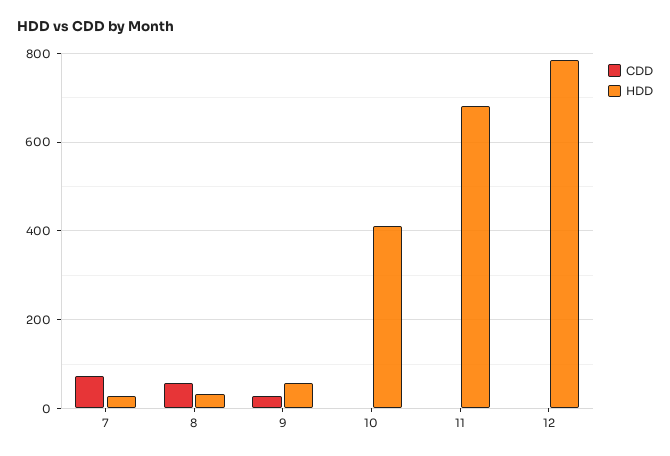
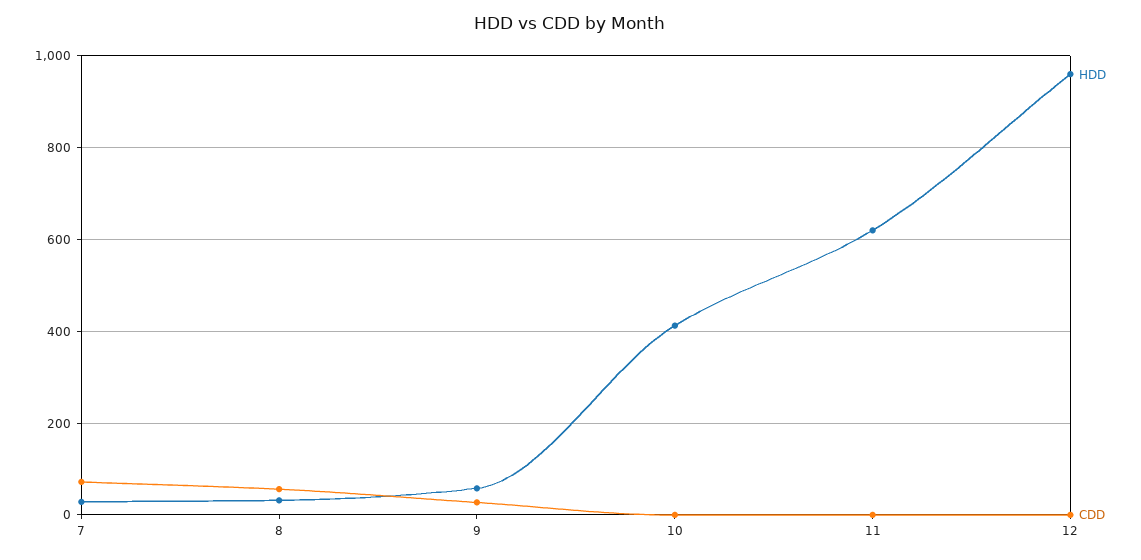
HDD, 11: 680 -> 620
HDD, 12: 780 -> 960

